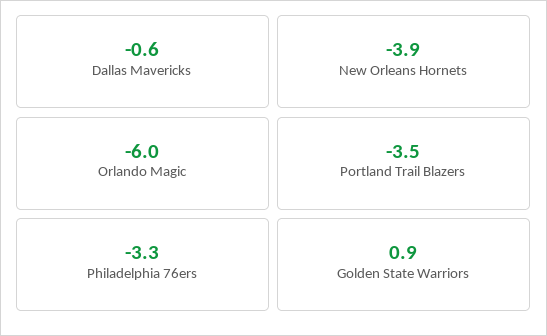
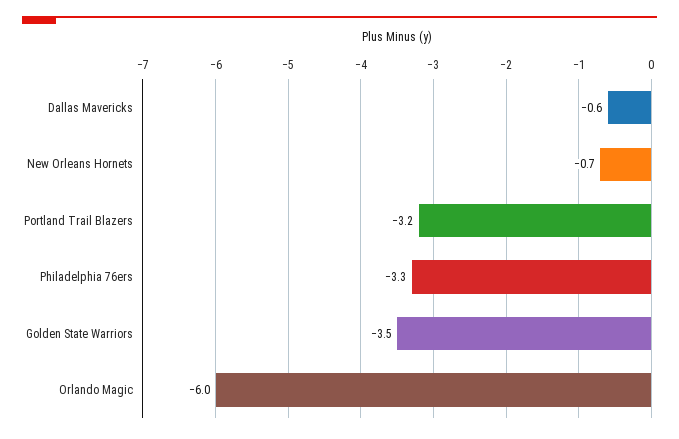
New Orleans Hornets: -3.9 -> -0.7
Portland Trail Blazers: -3.5 -> -3.2
Golden State Warriors: 0.9 -> -3.5

